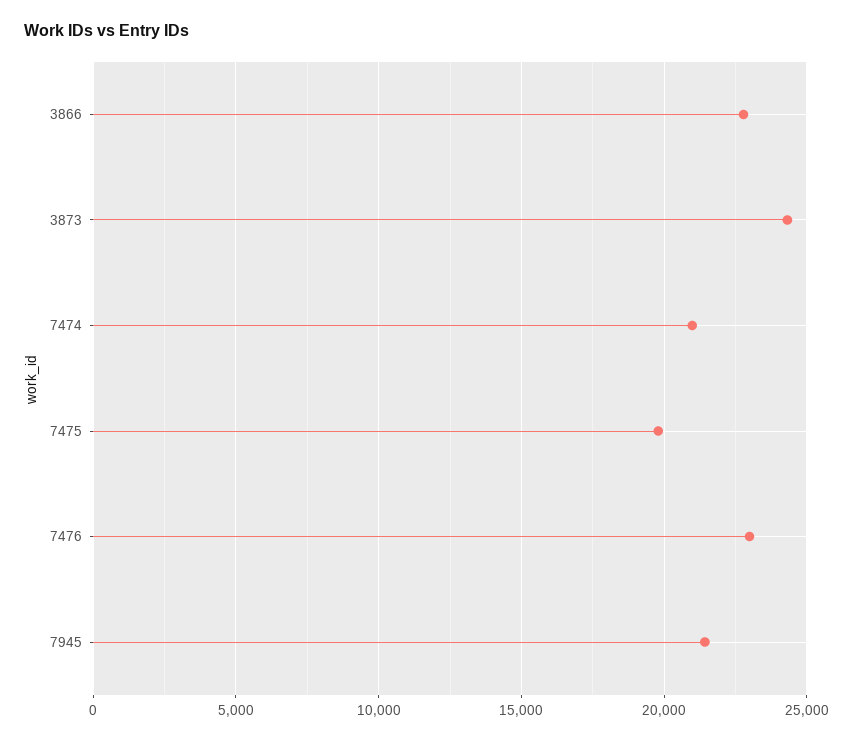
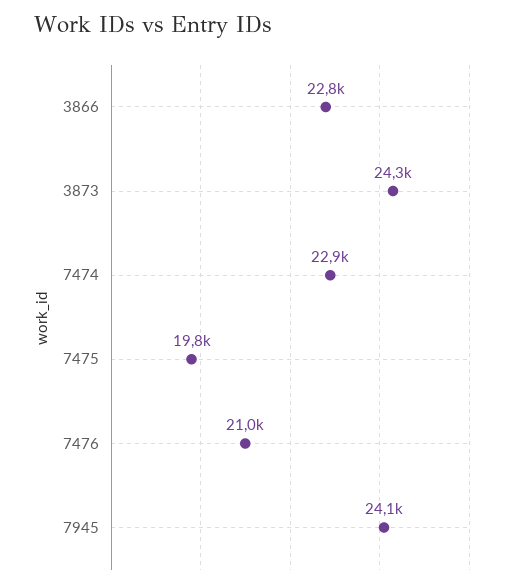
7474: 21000 -> 22900
7476: 23000 -> 21000
7945: 21500 -> 24100

